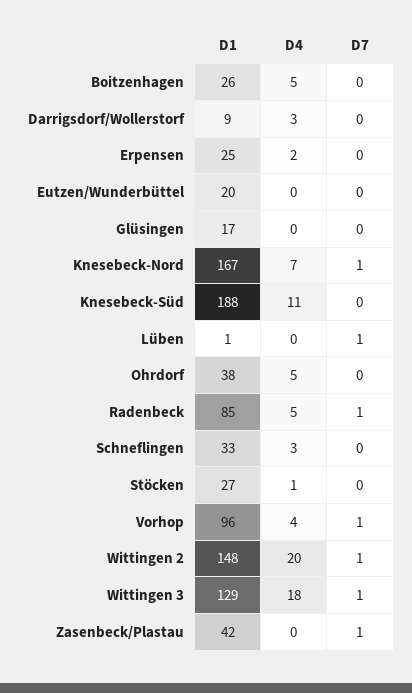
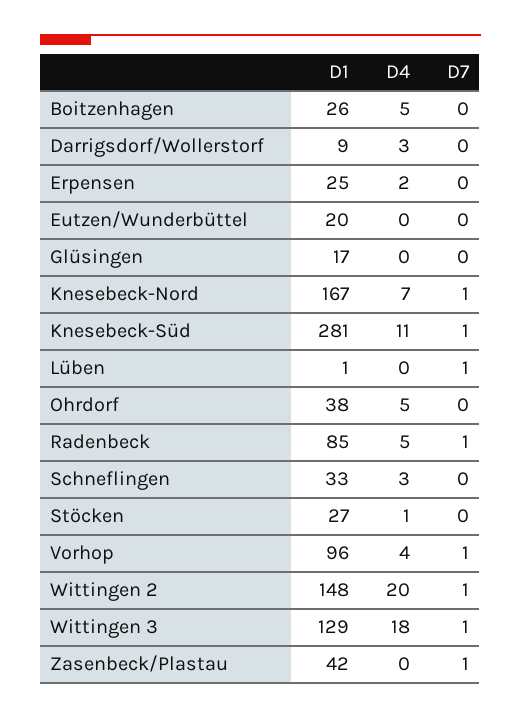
D1, Knesebeck-Süd: 188 -> 281
D7, Knesebeck-Süd: 0 -> 1

